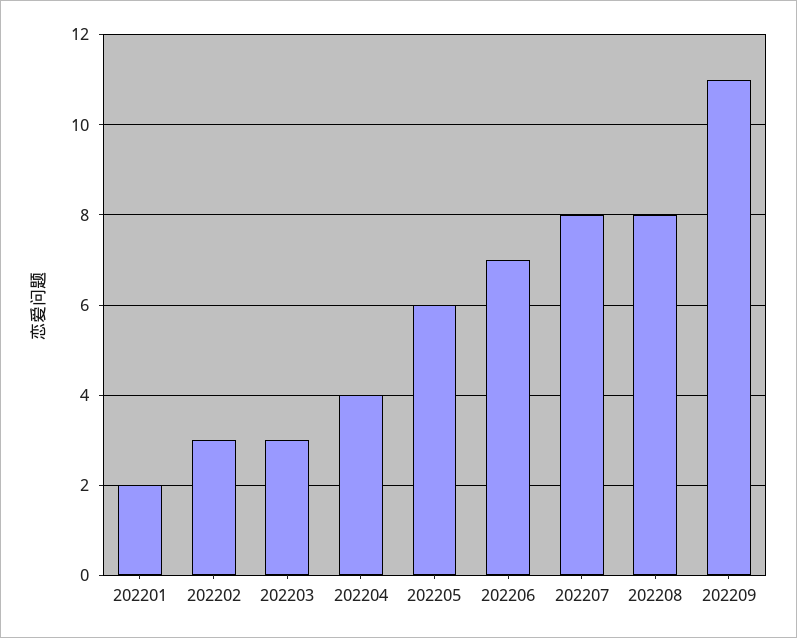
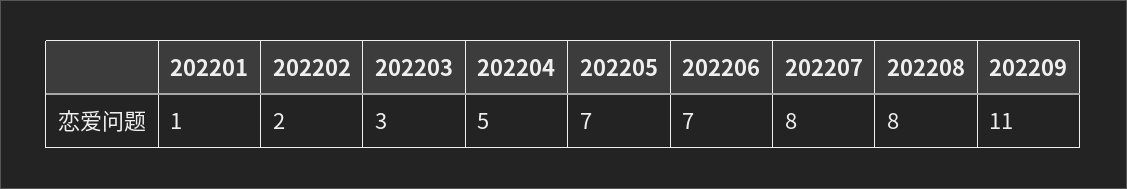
202201: 2 -> 1
202202: 3 -> 2
202204: 4 -> 5
202205: 6 -> 7

